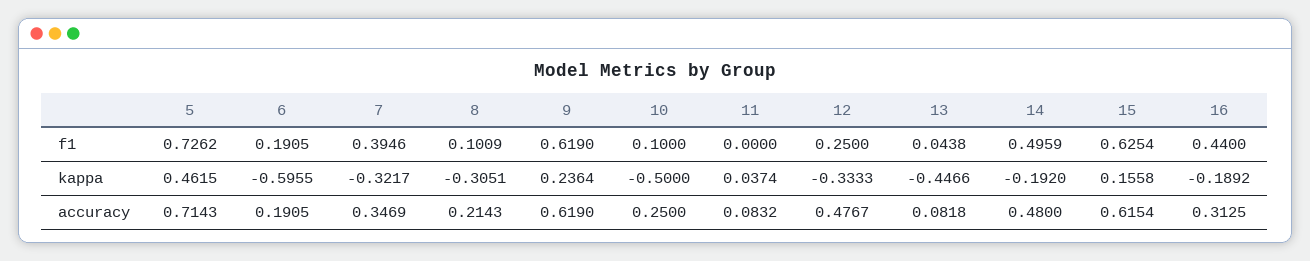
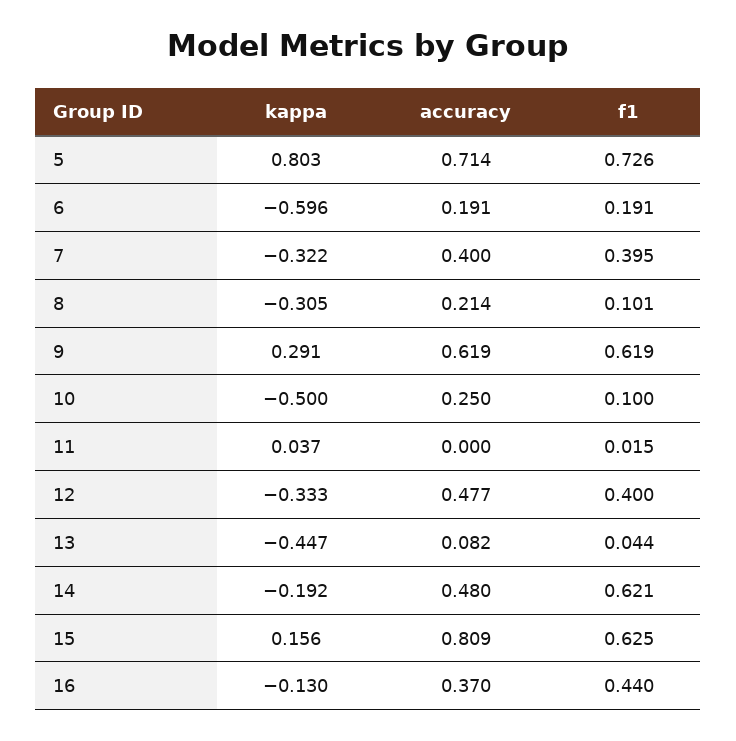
11, f1: 0 -> 0.015
12, f1: 0.25 -> 0.4
14, f1: 0.4959 -> 0.621
5, kappa: 0.4615 -> 0.803
9, kappa: 0.2364 -> 0.291
16, kappa: -0.1892 -> -0.13
7, accuracy: 0.3469 -> 0.4
11, accuracy: 0.0832 -> 0
15, accuracy: 0.6154 -> 0.809
16, accuracy: 0.3125 -> 0.37

